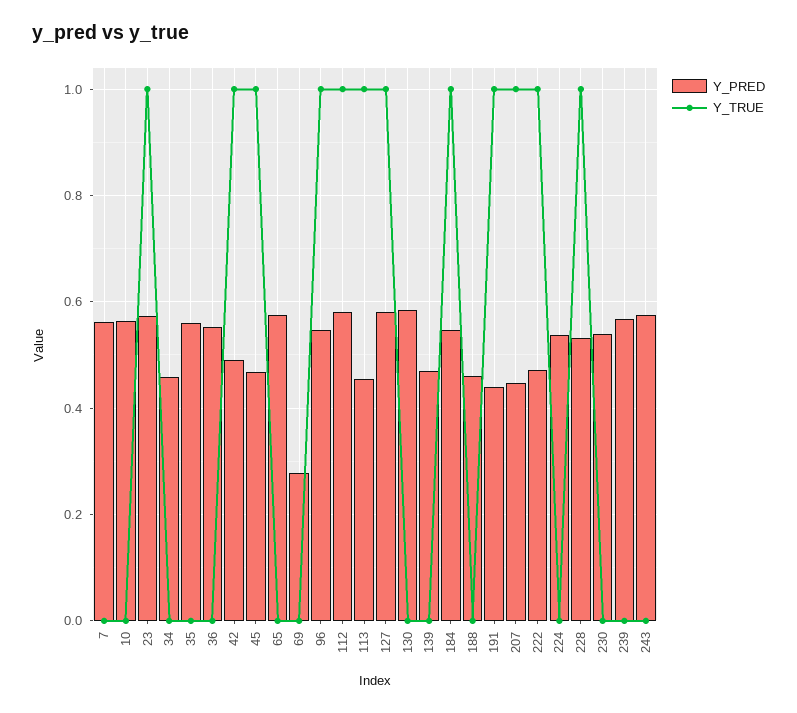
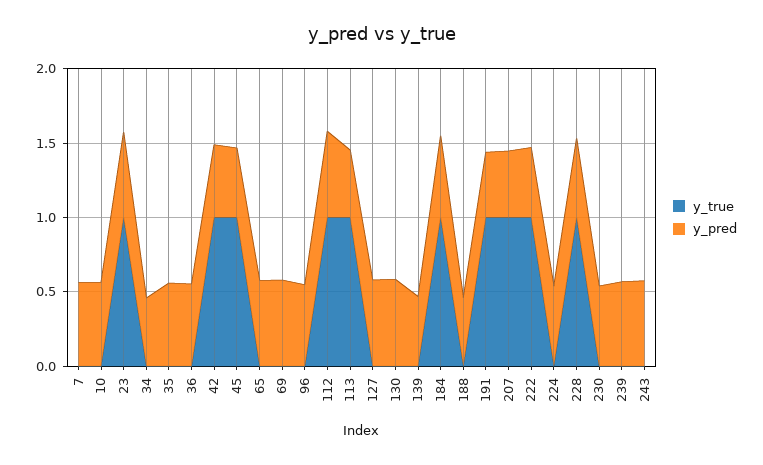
Y_PRED, 69: 0.28 -> 0.6
Y_TRUE, 96: 1 -> 0
Y_TRUE, 127: 1 -> 0

